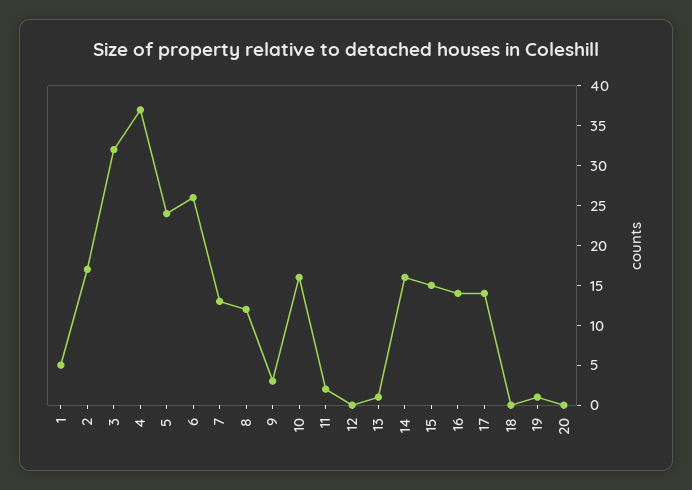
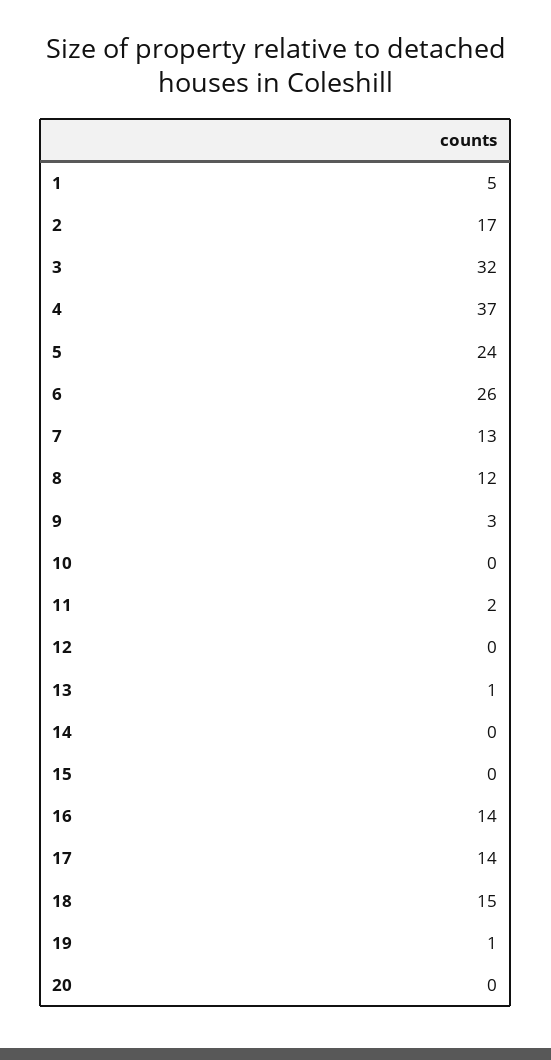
10: 15 -> 0
14: 15 -> 0
15: 15 -> 0
18: 0 -> 15

